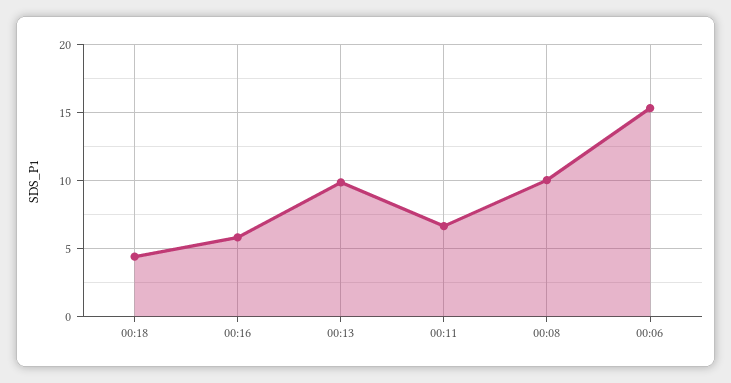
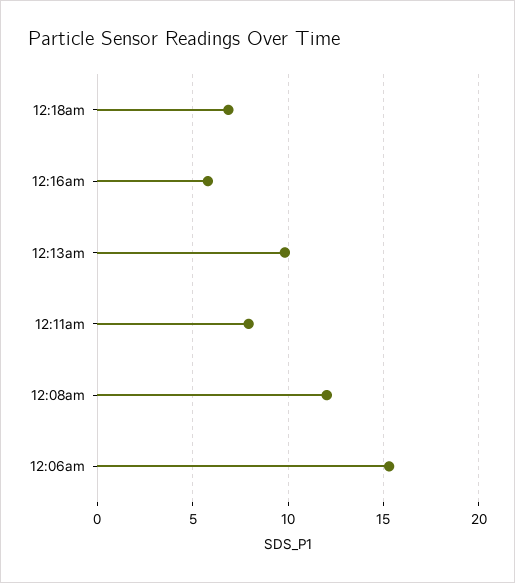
00:18: 4.5 -> 7
00:11: 6.5 -> 8
00:08: 10 -> 12

